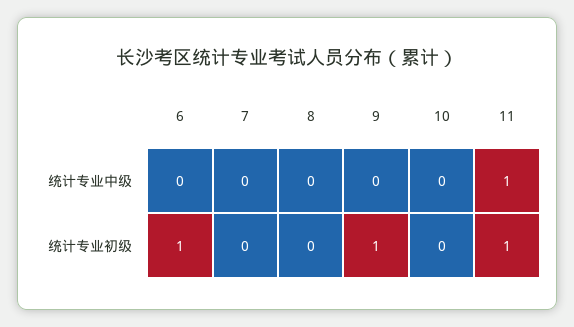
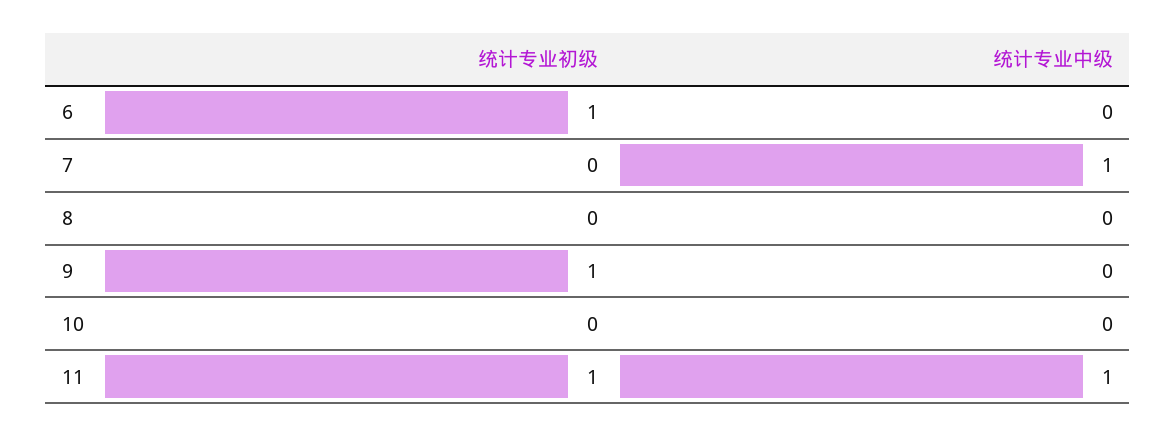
7, 统计专业中级: 0 -> 1

